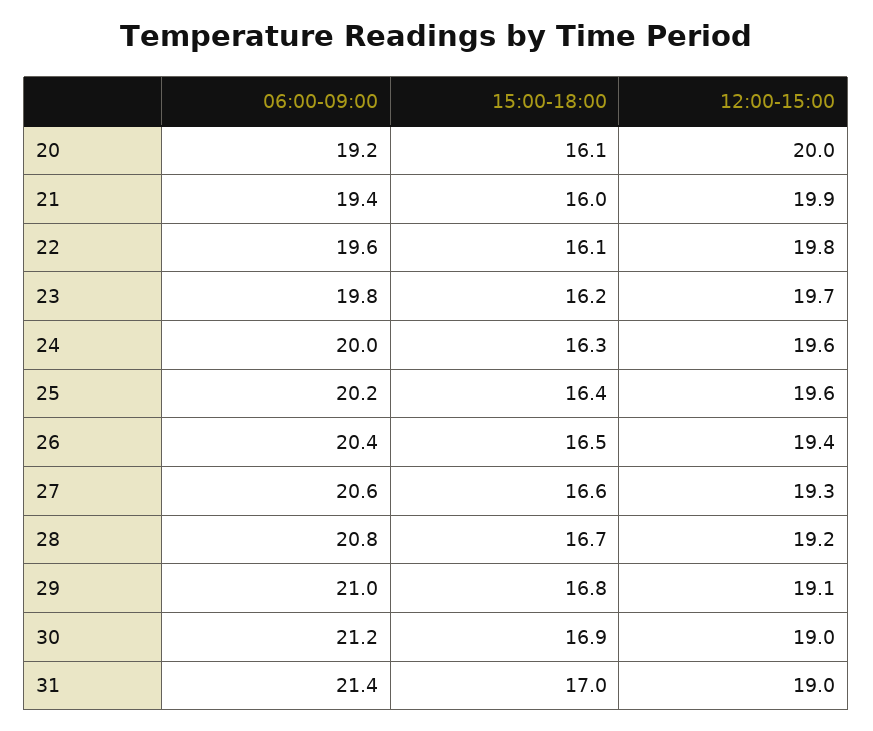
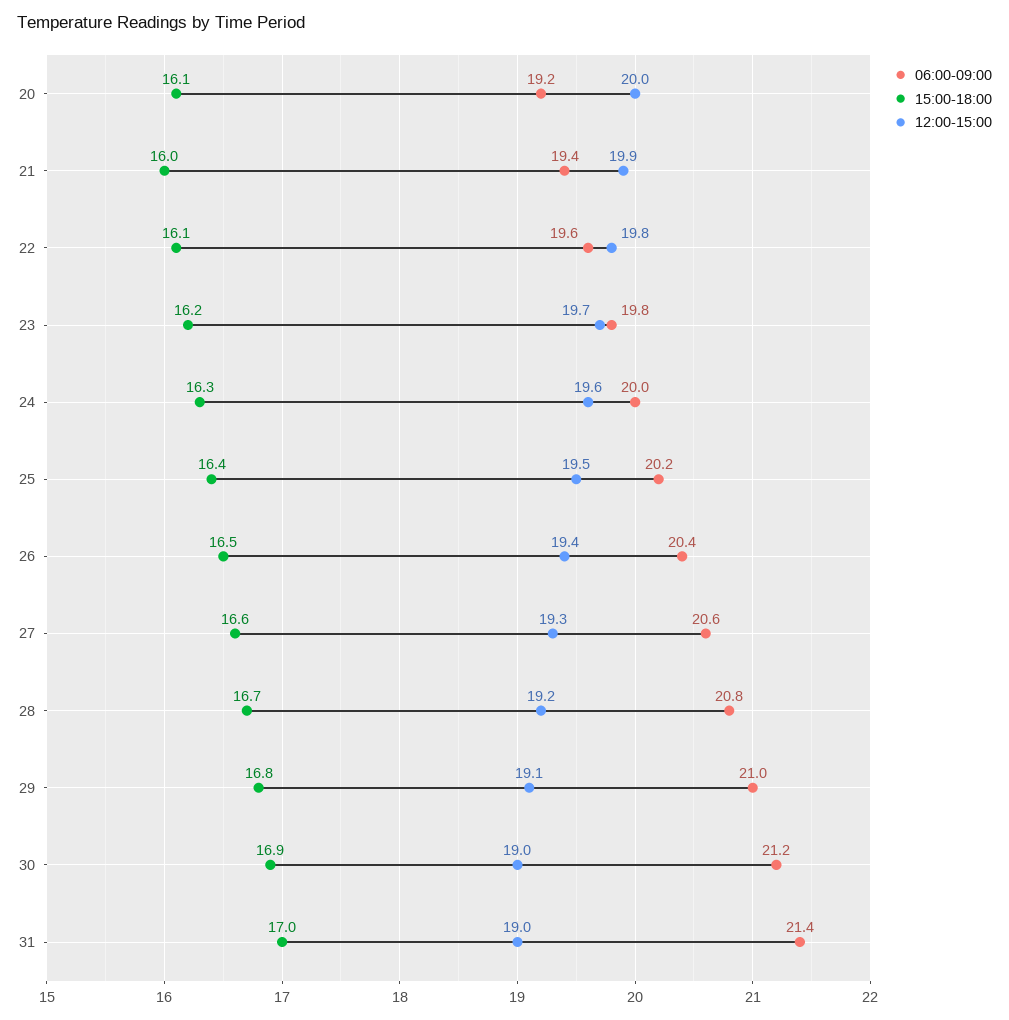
12:00-15:00, 25: 19.6 -> 19.5

